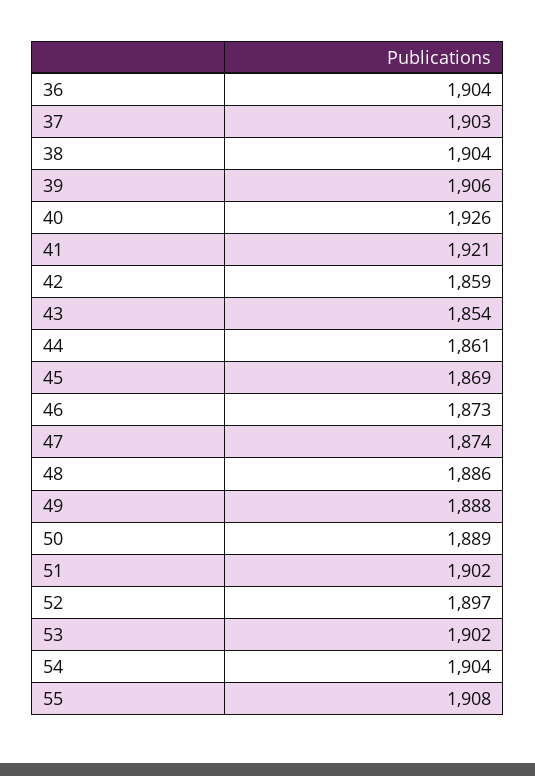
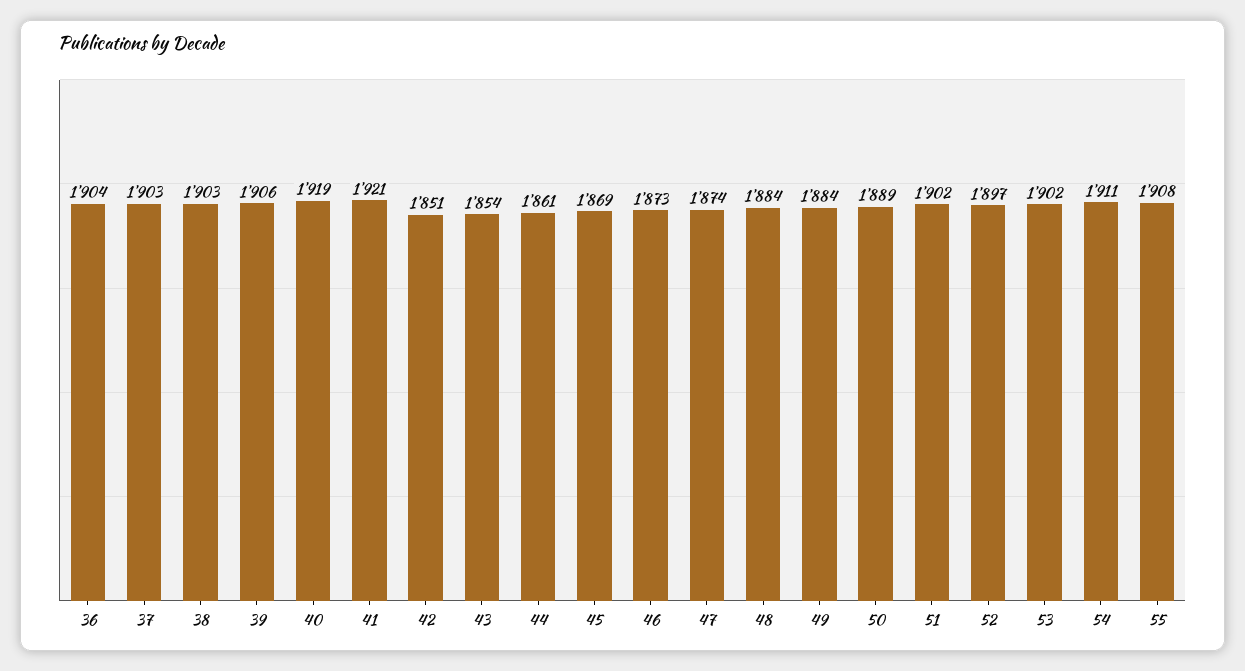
38: 1904 -> 1903
40: 1926 -> 1919
42: 1859 -> 1851
48: 1886 -> 1884
49: 1888 -> 1884
54: 1904 -> 1911

